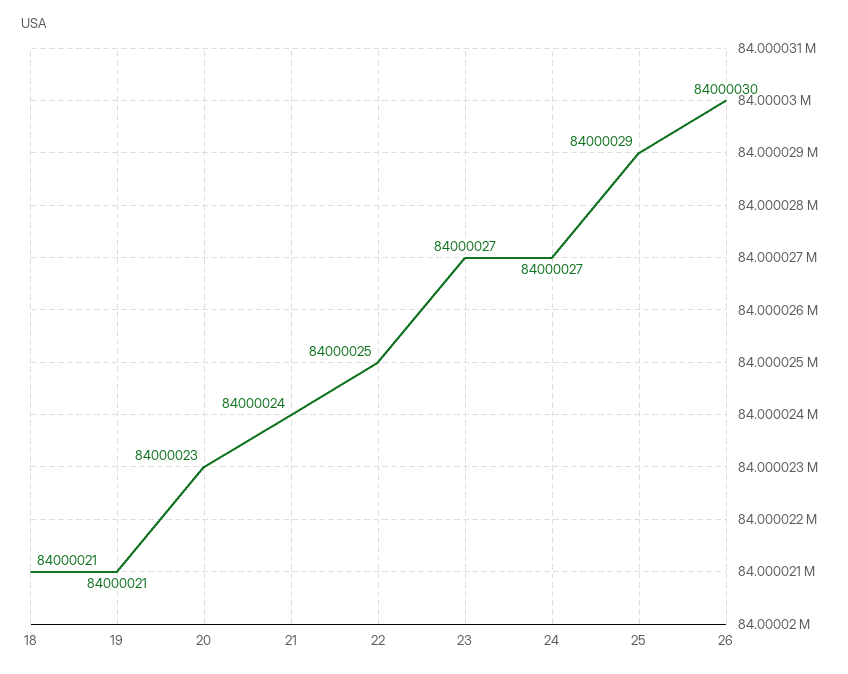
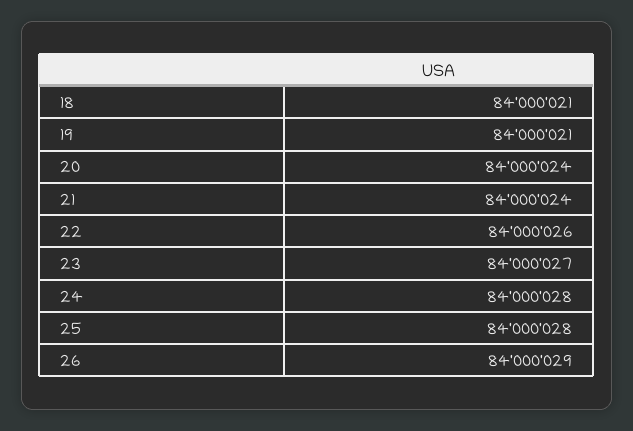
20: 84000023 -> 84000024
22: 84000025 -> 84000026
24: 84000027 -> 84000028
25: 84000029 -> 84000028
26: 84000030 -> 84000029

